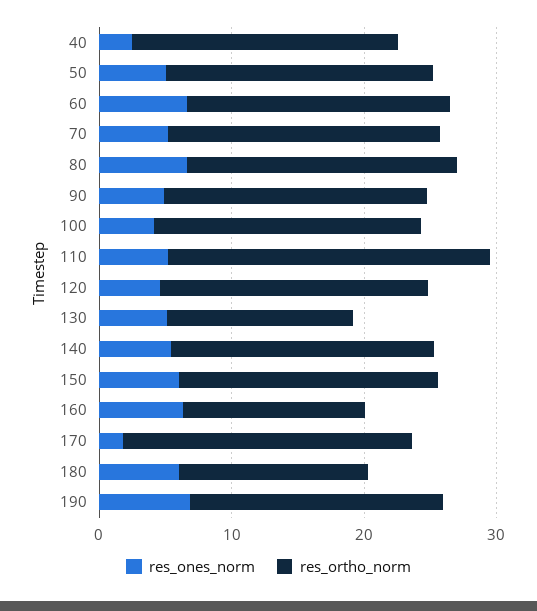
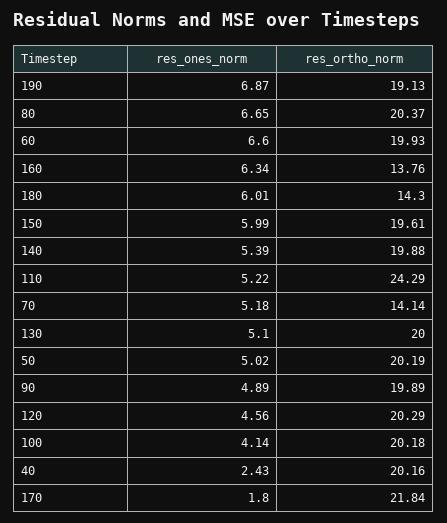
res_ortho_norm, 70: 20 -> 14.14
res_ortho_norm, 130: 14 -> 20

